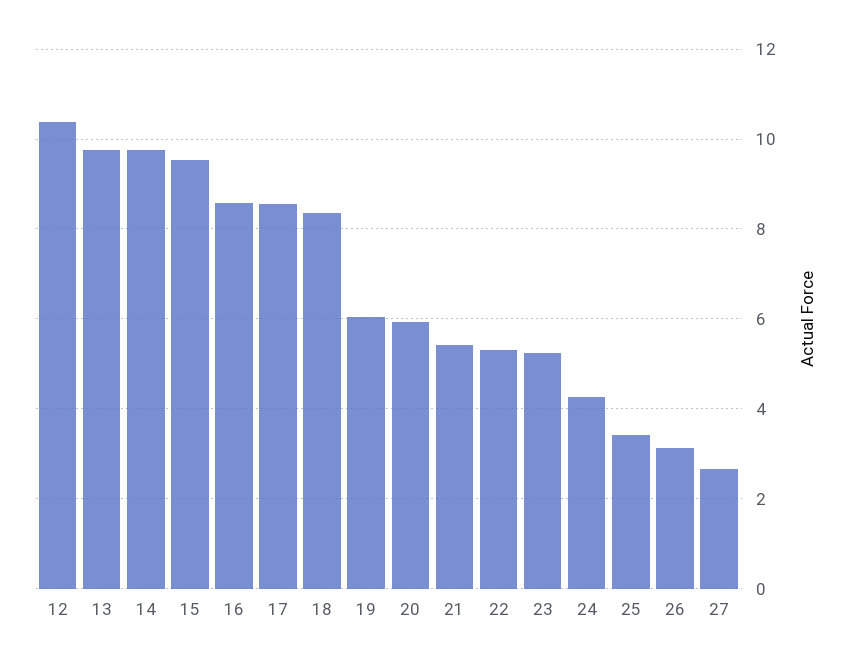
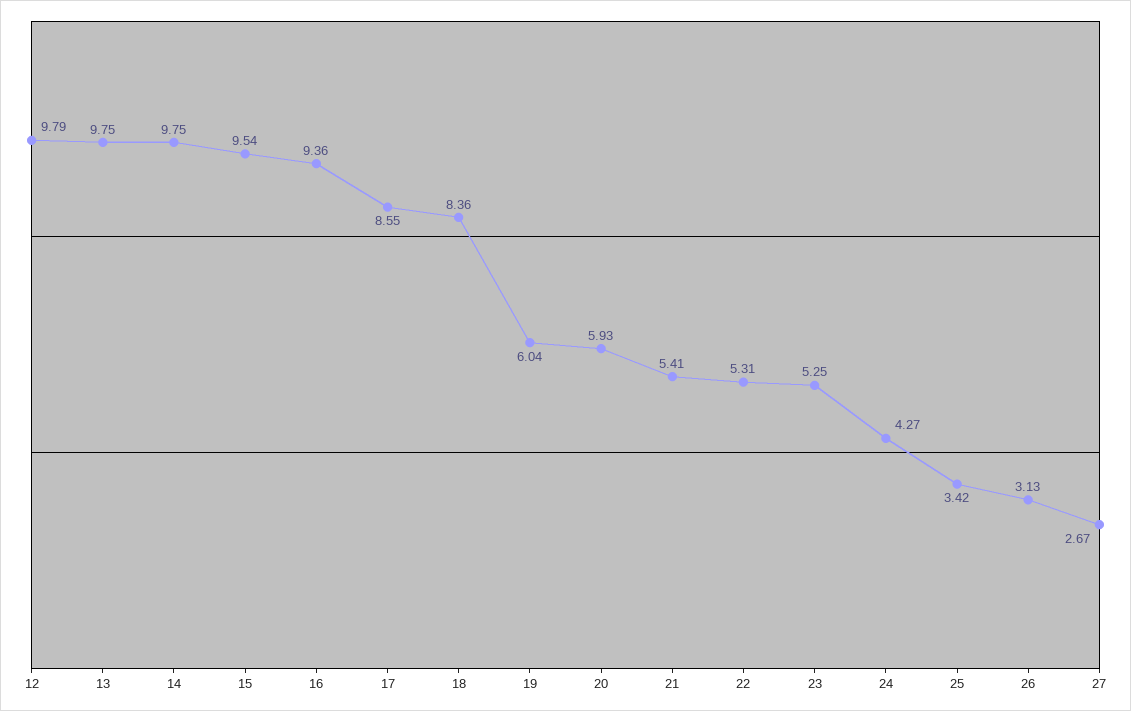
12: 10.4 -> 9.79
16: 8.6 -> 9.36

